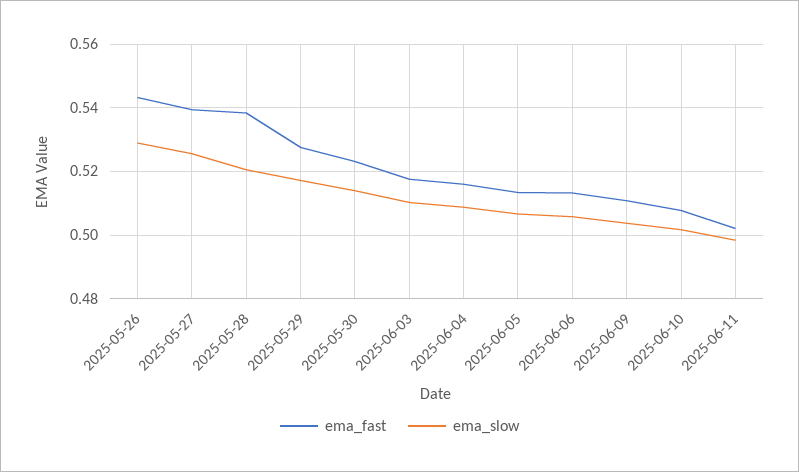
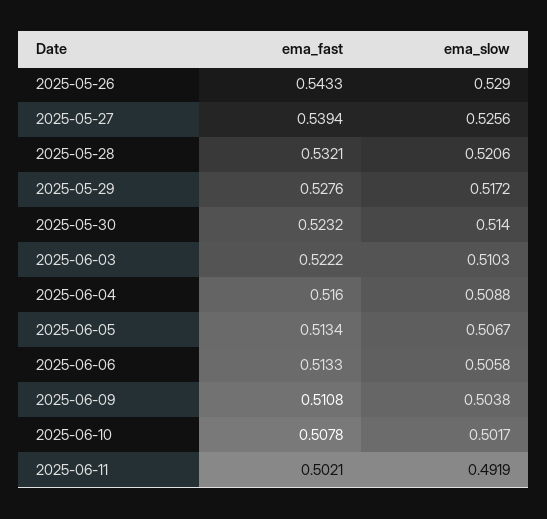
ema_fast, 2025-05-28: 0.538 -> 0.5321
ema_fast, 2025-06-03: 0.518 -> 0.5222
ema_slow, 2025-06-11: 0.498 -> 0.4919

